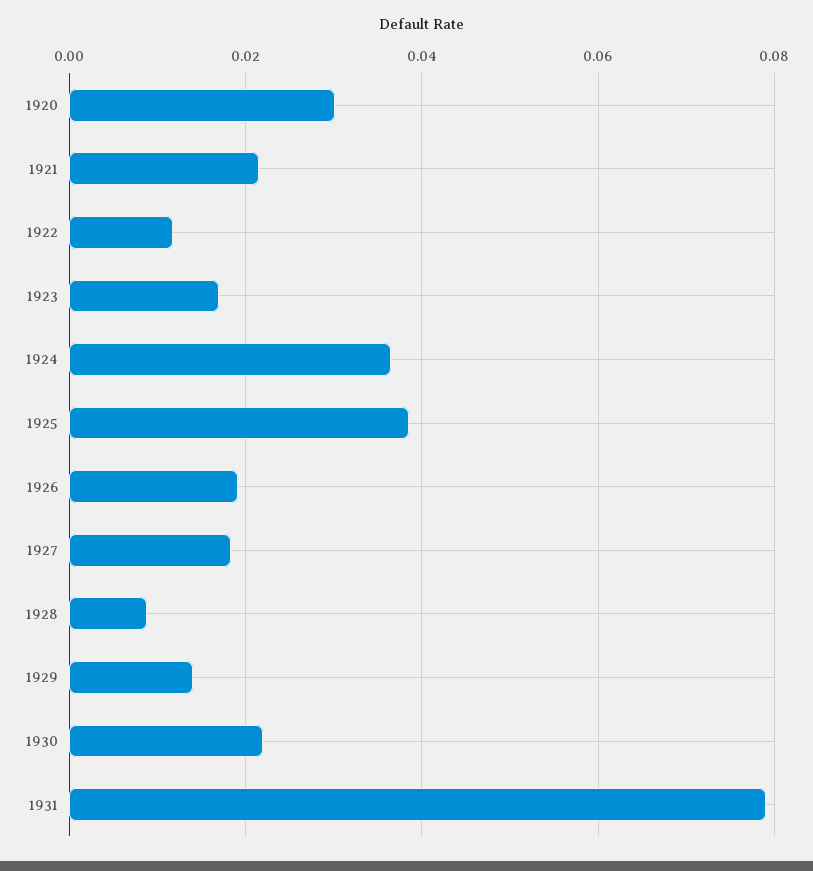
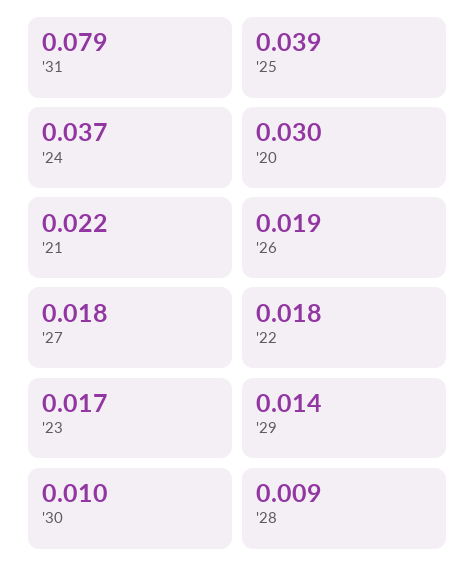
1922: 0.012 -> 0.018
1930: 0.022 -> 0.01

